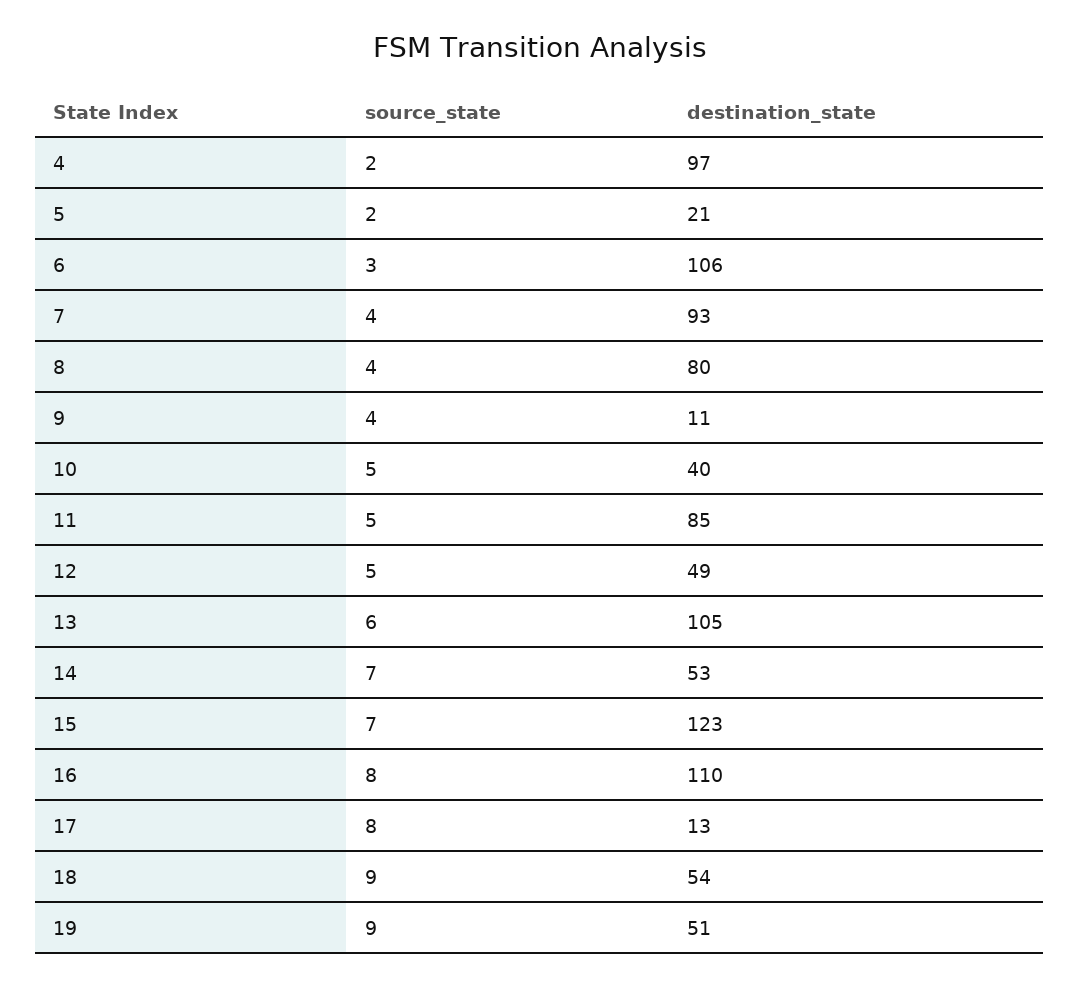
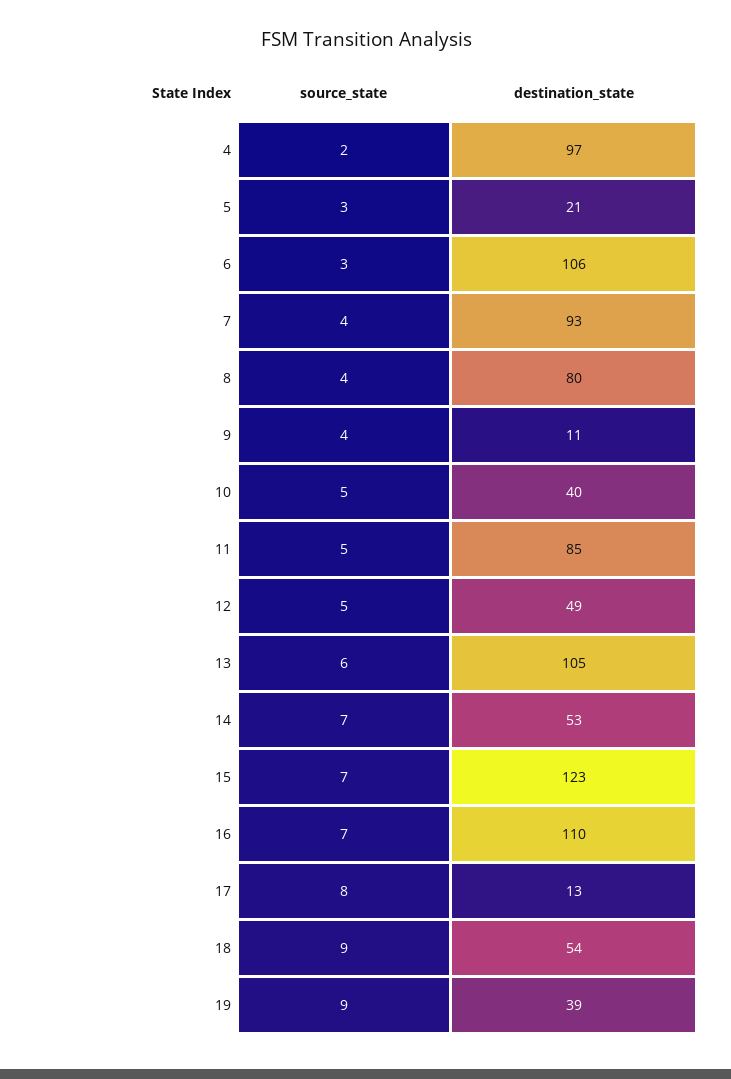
source_state, 5: 2 -> 3
source_state, 16: 8 -> 7
destination_state, 19: 51 -> 39

